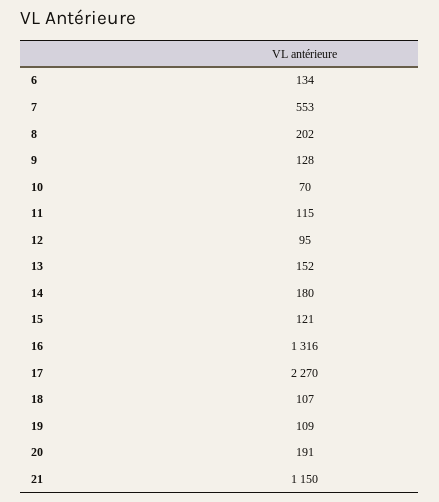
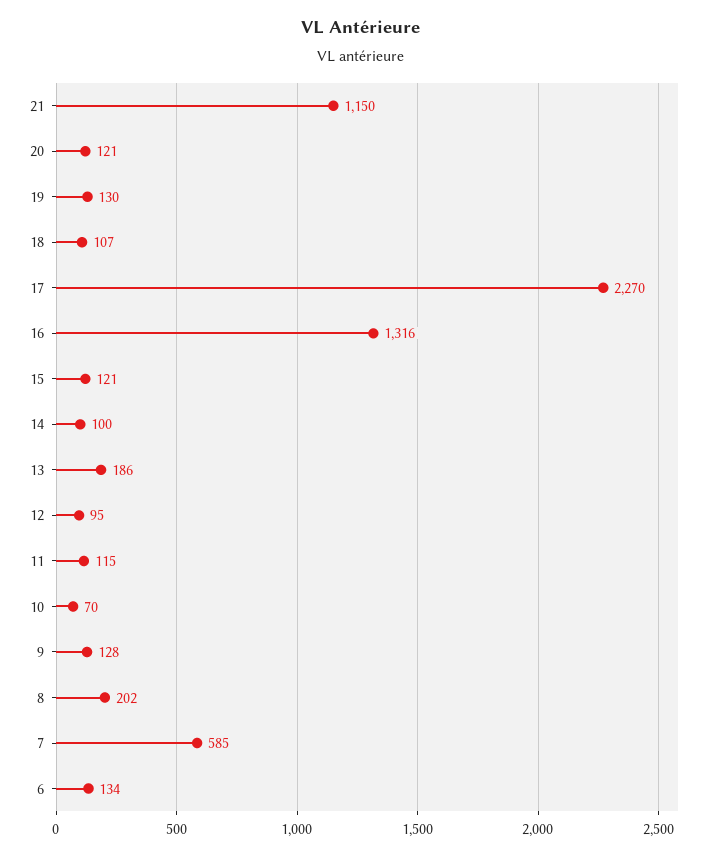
7: 553 -> 585
13: 152 -> 186
14: 180 -> 100
19: 109 -> 130
20: 191 -> 121

